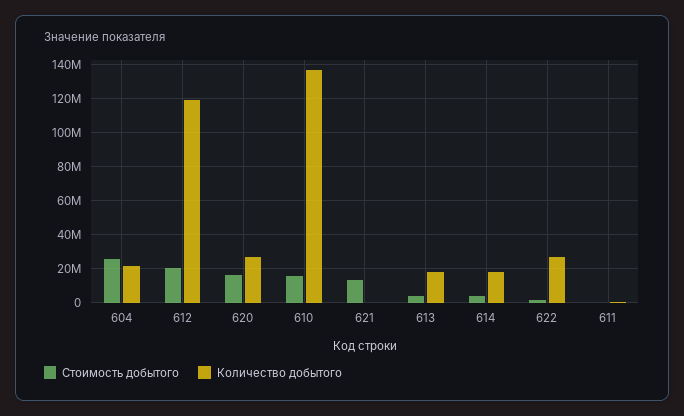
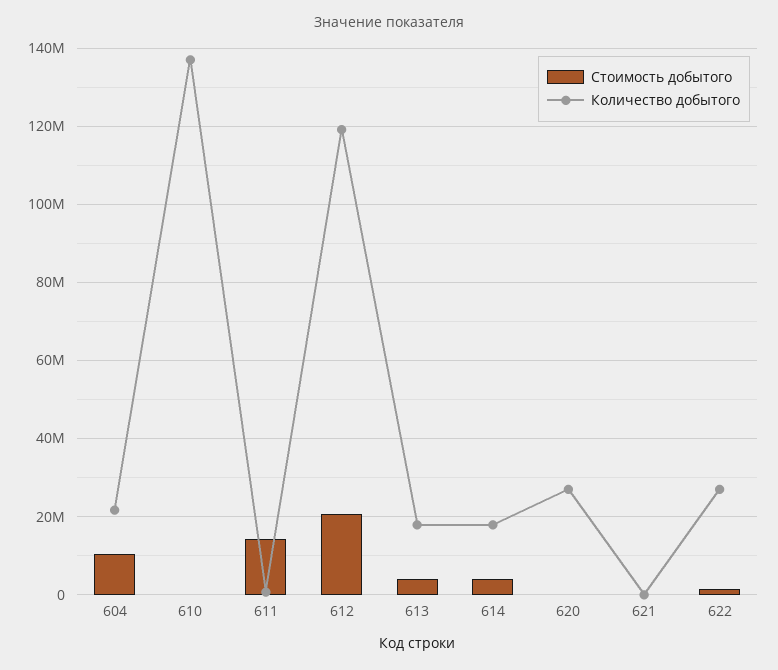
Стоимость добытого, 604: 25000000 -> 10000000
Стоимость добытого, 620: 15000000 -> 0
Стоимость добытого, 610: 15000000 -> 0
Стоимость добытого, 621: 15000000 -> 0
Стоимость добытого, 611: 0 -> 14000000

